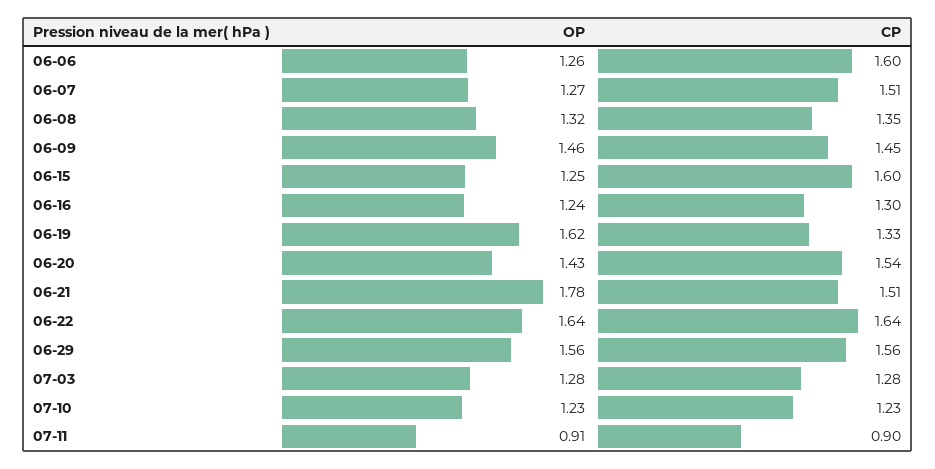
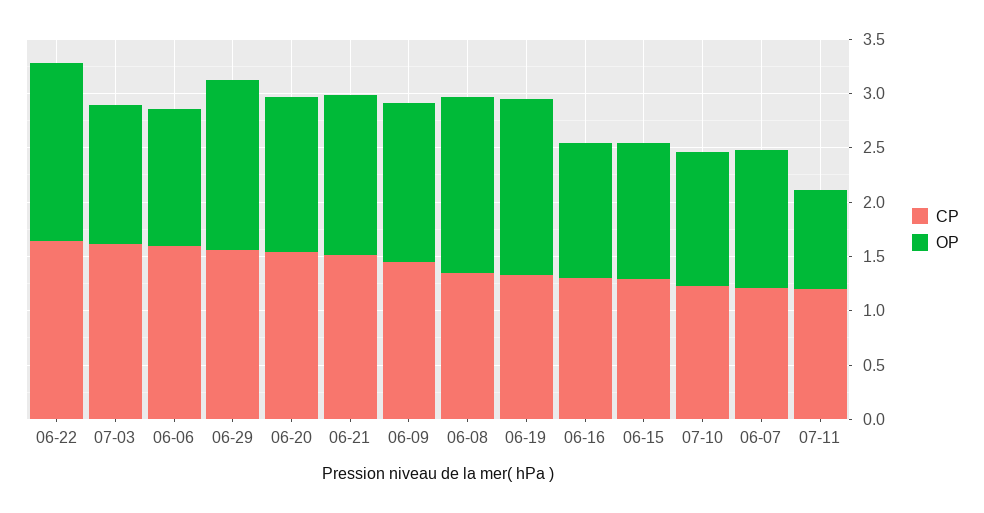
CP, 06-07: 1.51 -> 1.2
OP, 06-08: 1.32 -> 1.6
CP, 06-15: 1.6 -> 1.3
OP, 06-21: 1.78 -> 1.5
CP, 07-03: 1.28 -> 1.6
CP, 07-11: 0.9 -> 1.2

